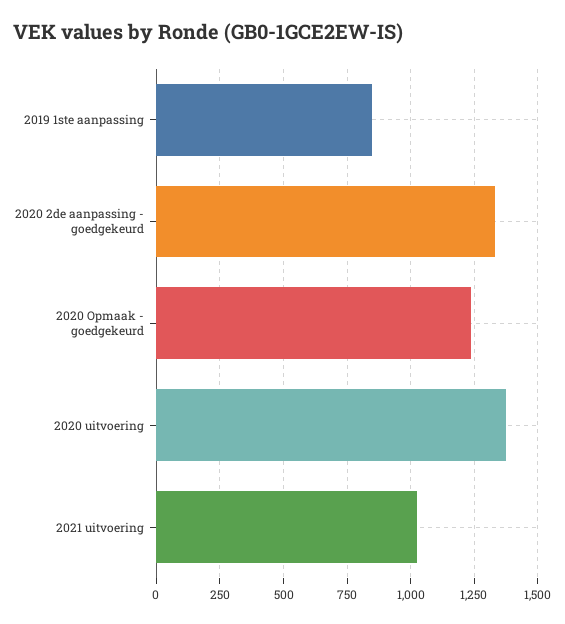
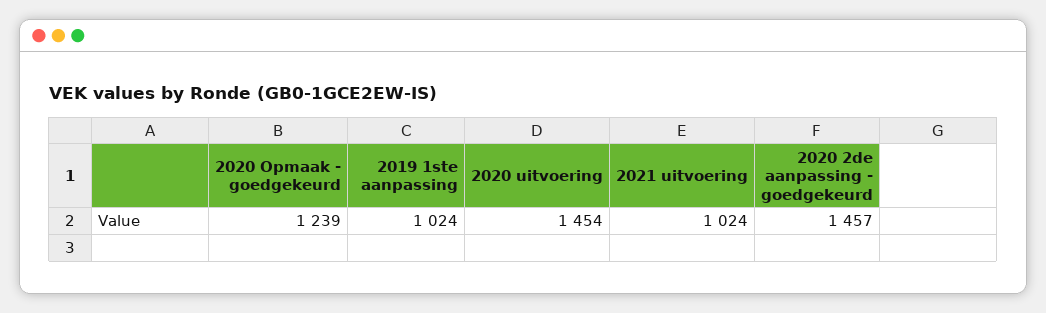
2019 1ste aanpassing: 850 -> 1024
2020 2de aanpassing - goedgekeurd: 1325 -> 1457
2020 uitvoering: 1375 -> 1454

